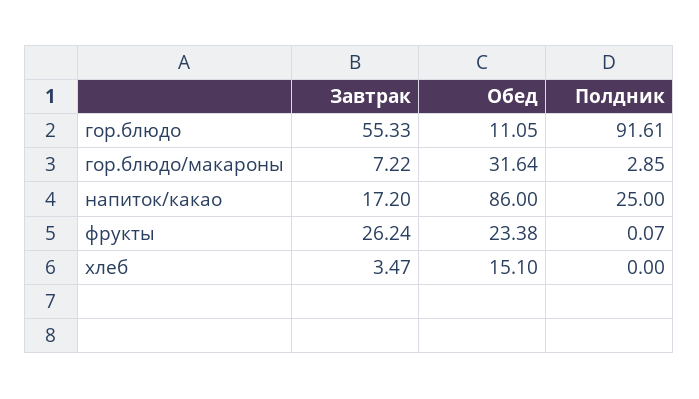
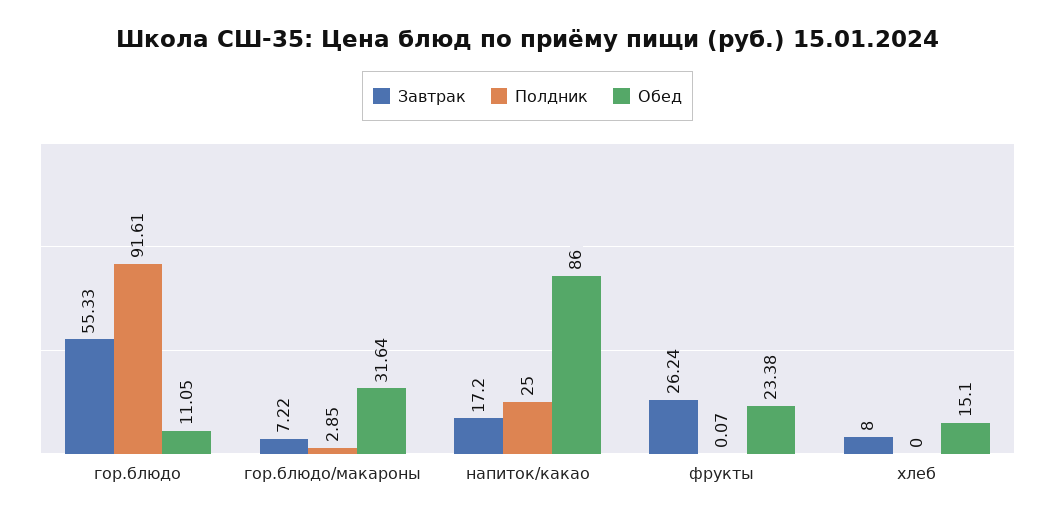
Завтрак, хлеб: 3.47 -> 8

